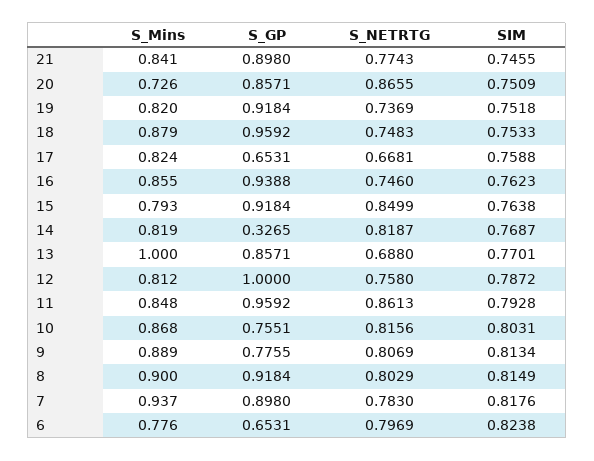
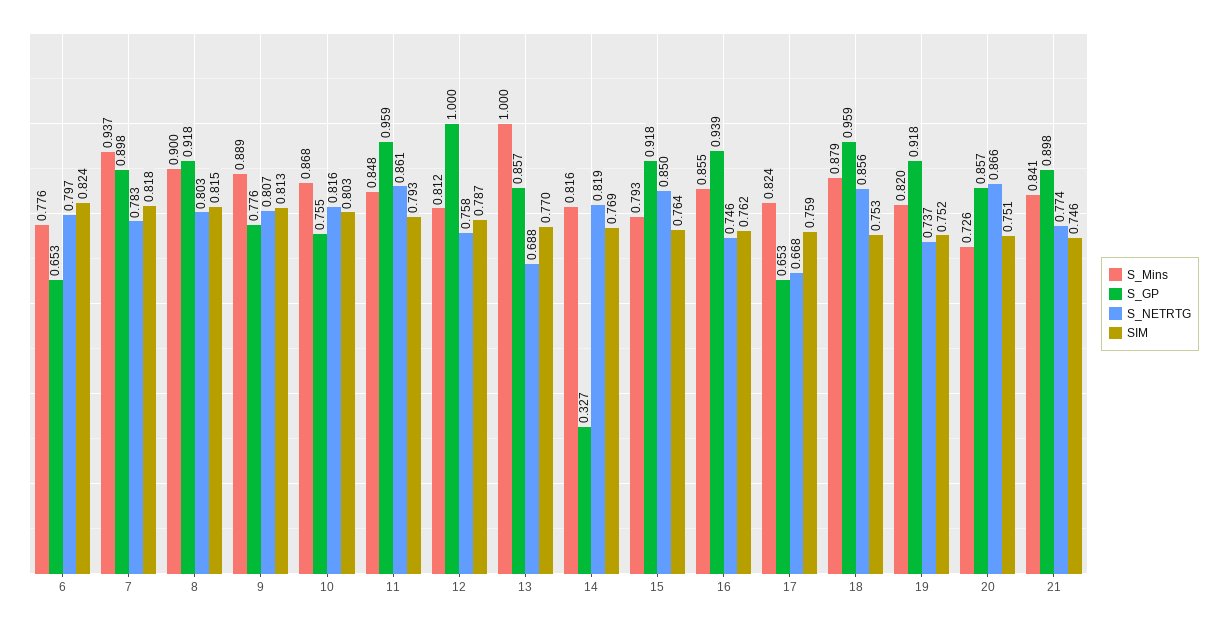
S_NETRTG, 18: 0.7483 -> 0.856
S_Mins, 14: 0.819 -> 0.816

